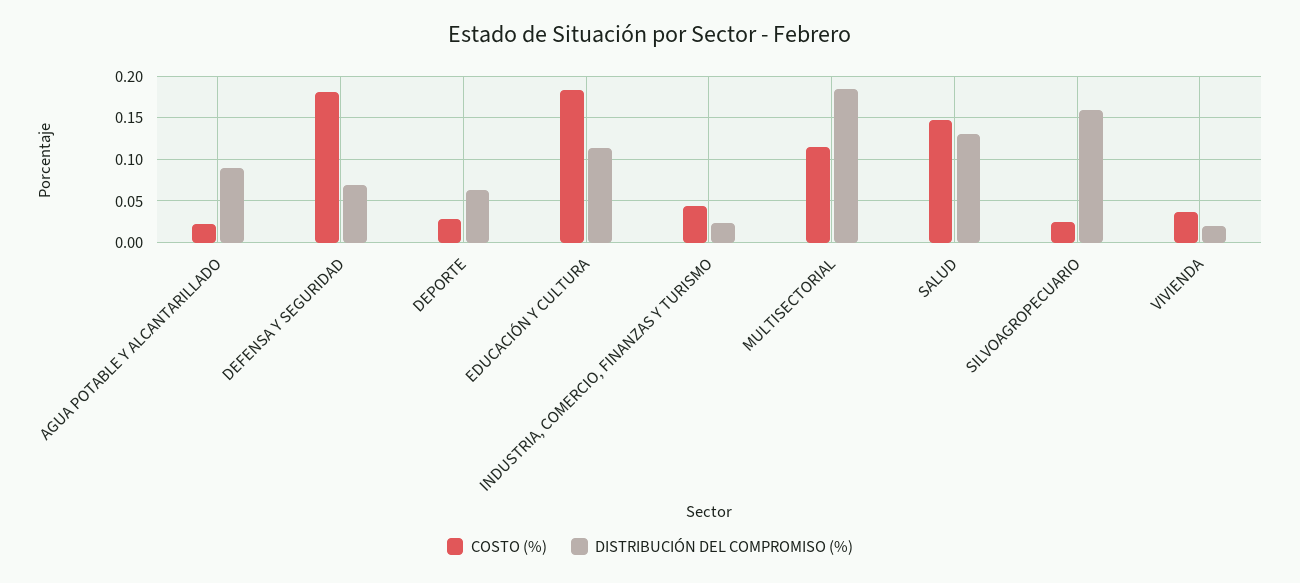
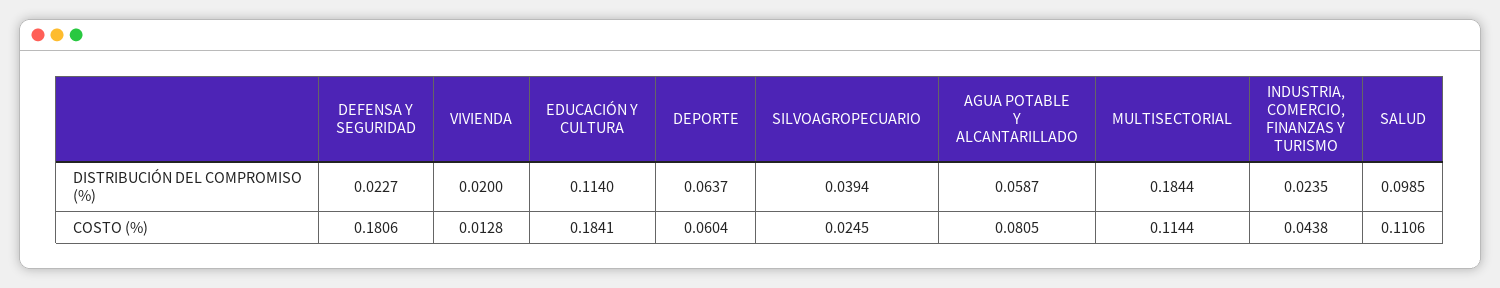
COSTO (%), AGUA POTABLE Y ALCANTARILLADO: 0.02 -> 0.0805
DISTRIBUCIÓN DEL COMPROMISO (%), AGUA POTABLE Y ALCANTARILLADO: 0.09 -> 0.0587
DISTRIBUCIÓN DEL COMPROMISO (%), DEFENSA Y SEGURIDAD: 0.07 -> 0.0227
COSTO (%), DEPORTE: 0.03 -> 0.0604
COSTO (%), SALUD: 0.15 -> 0.1106
DISTRIBUCIÓN DEL COMPROMISO (%), SALUD: 0.13 -> 0.0985
DISTRIBUCIÓN DEL COMPROMISO (%), SILVOAGROPECUARIO: 0.16 -> 0.0394
COSTO (%), VIVIENDA: 0.04 -> 0.0128

